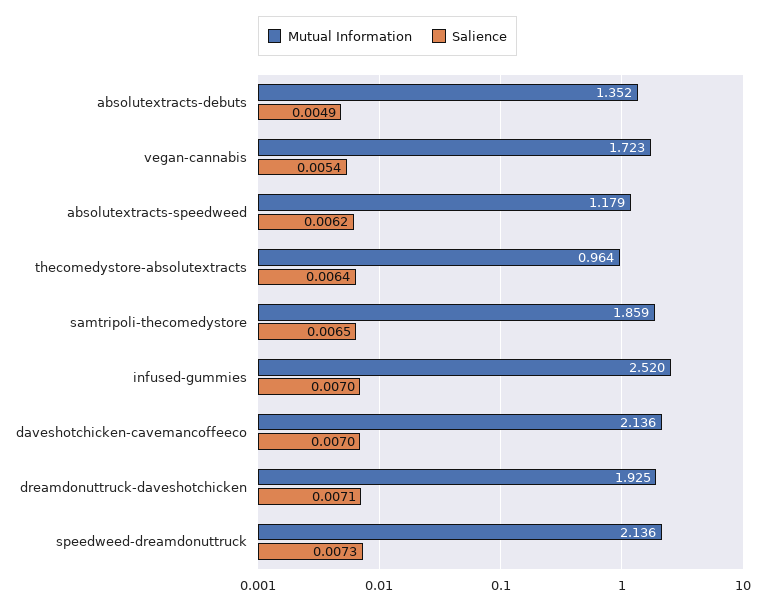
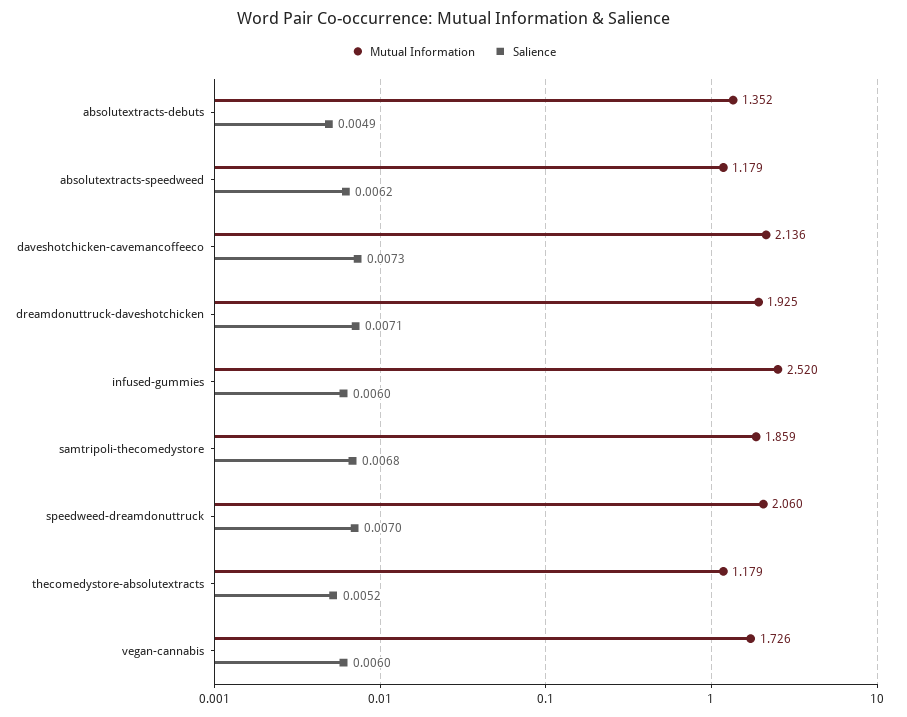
Mutual Information, vegan-cannabis: 1.723 -> 1.726
Salience, vegan-cannabis: 0.0054 -> 0.006
Mutual Information, thecomedystore-absolutextracts: 0.964 -> 1.179
Salience, thecomedystore-absolutextracts: 0.0064 -> 0.0052
Salience, samtripoli-thecomedystore: 0.0065 -> 0.0068
Salience, infused-gummies: 0.007 -> 0.006
Salience, daveshotchicken-cavemancoffeeco: 0.007 -> 0.0073
Mutual Information, speedweed-dreamdonuttruck: 2.136 -> 2.06
Salience, speedweed-dreamdonuttruck: 0.0073 -> 0.007

